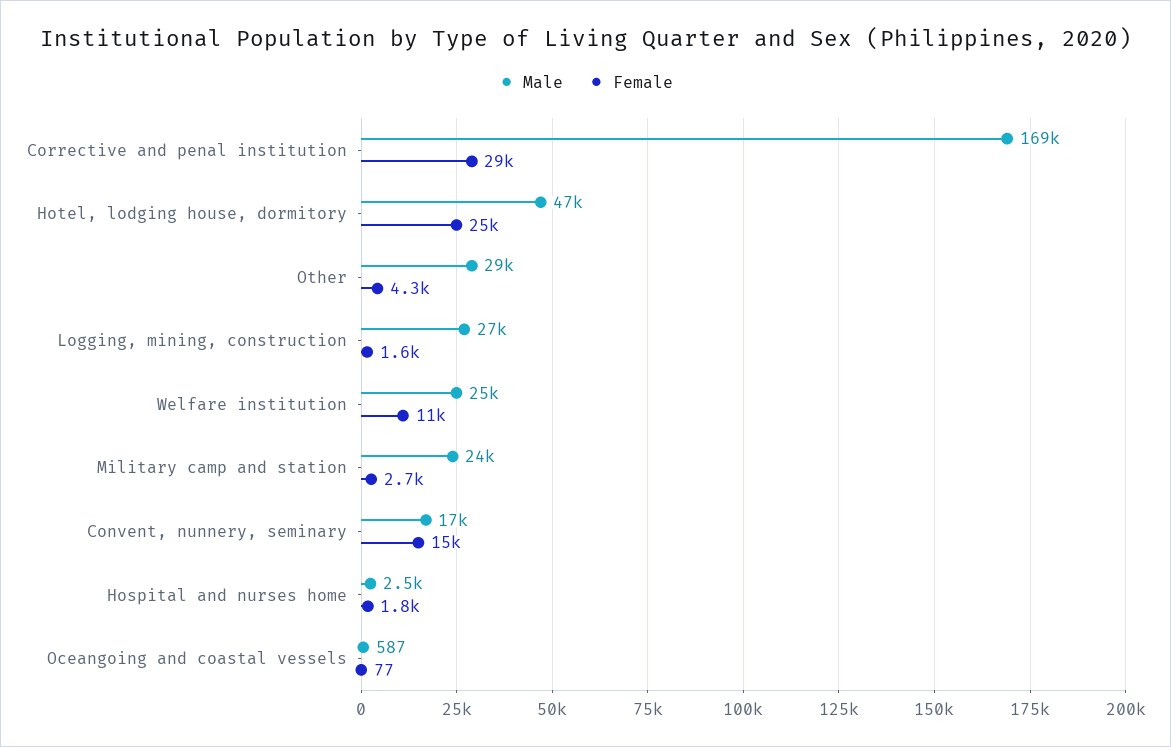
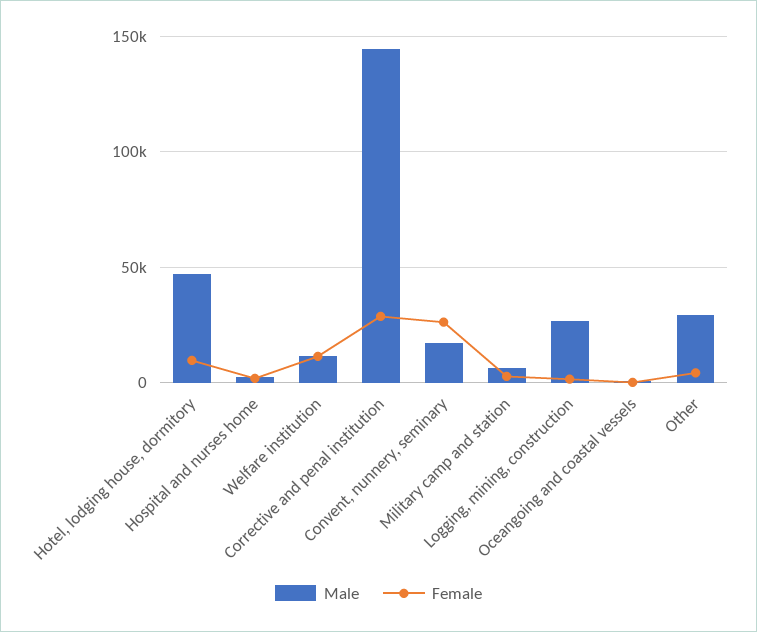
Male, Corrective and penal institution: 169000 -> 145000
Female, Hotel, lodging house, dormitory: 25000 -> 10000
Male, Welfare institution: 25000 -> 10000
Male, Military camp and station: 24000 -> 5000
Female, Convent, nunnery, seminary: 15000 -> 25000

